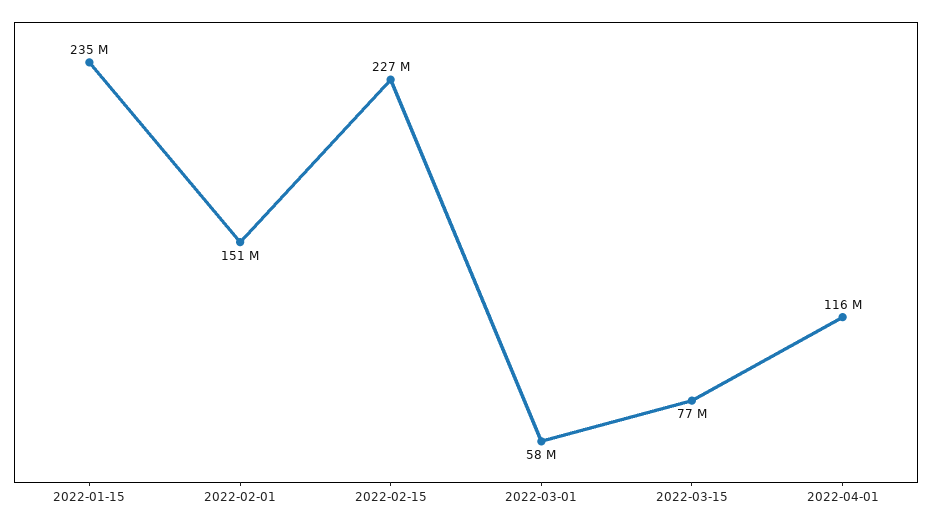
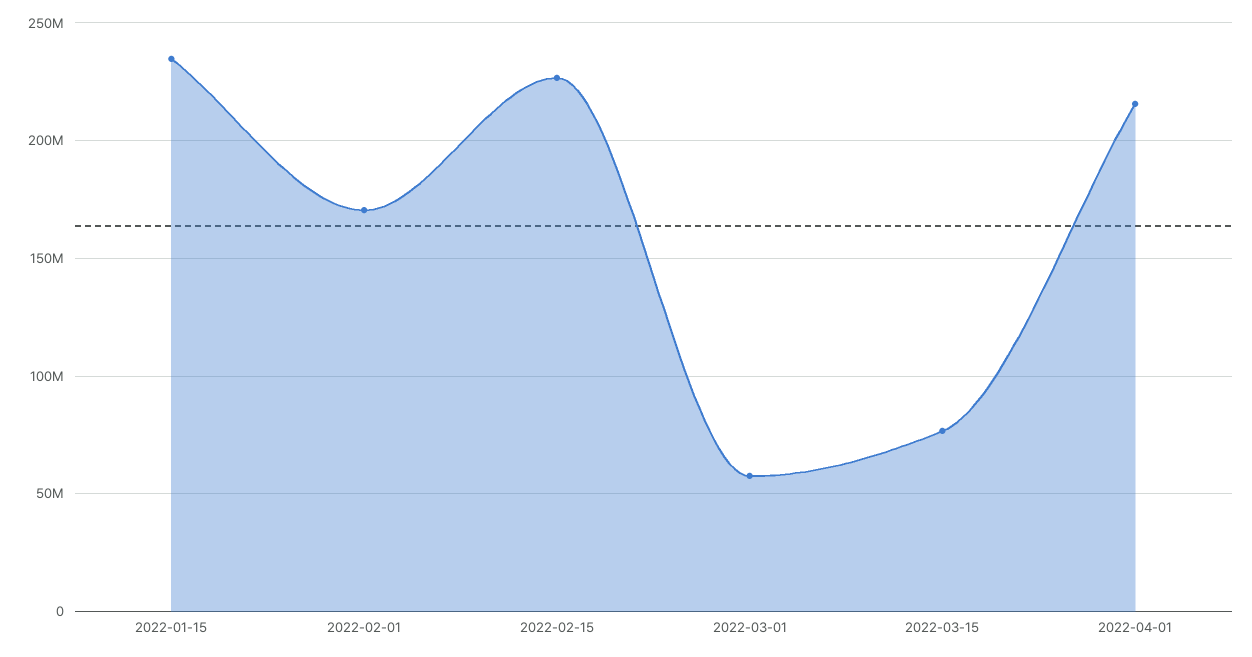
2022-02-01: 151000000 -> 170000000
2022-04-01: 116000000 -> 215000000

